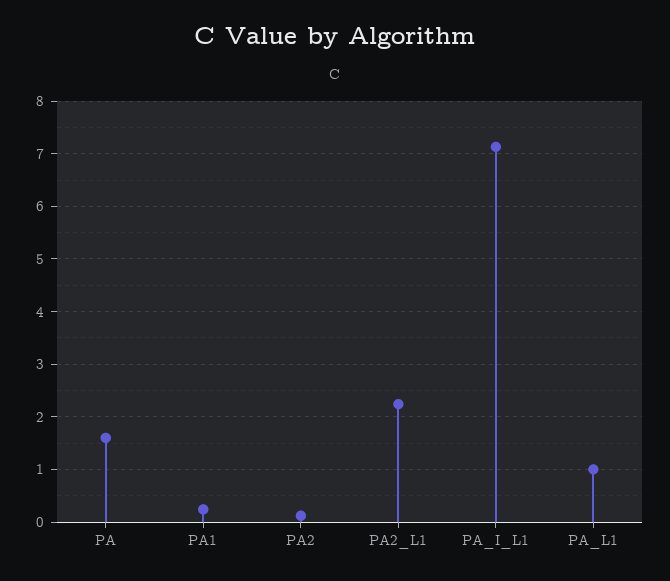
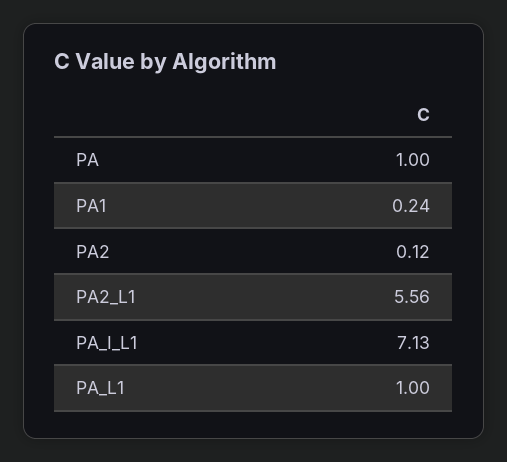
PA: 1.6 -> 1
PA2_L1: 2.2 -> 5.56

